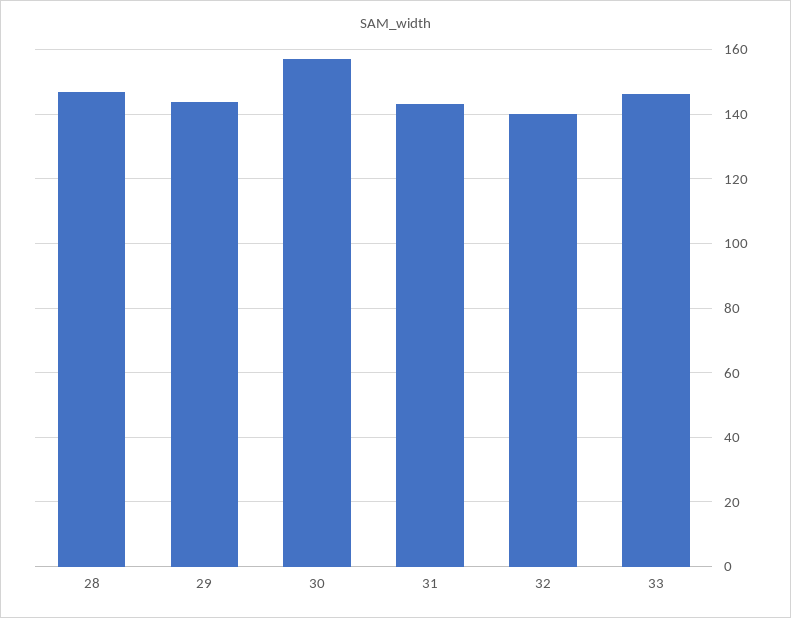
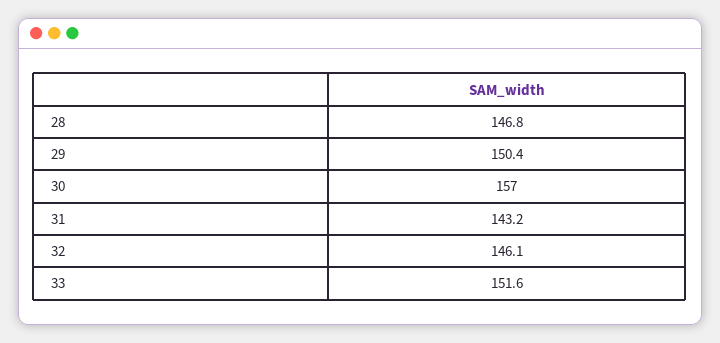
29: 144 -> 150.4
32: 140 -> 146.1
33: 146 -> 151.6

